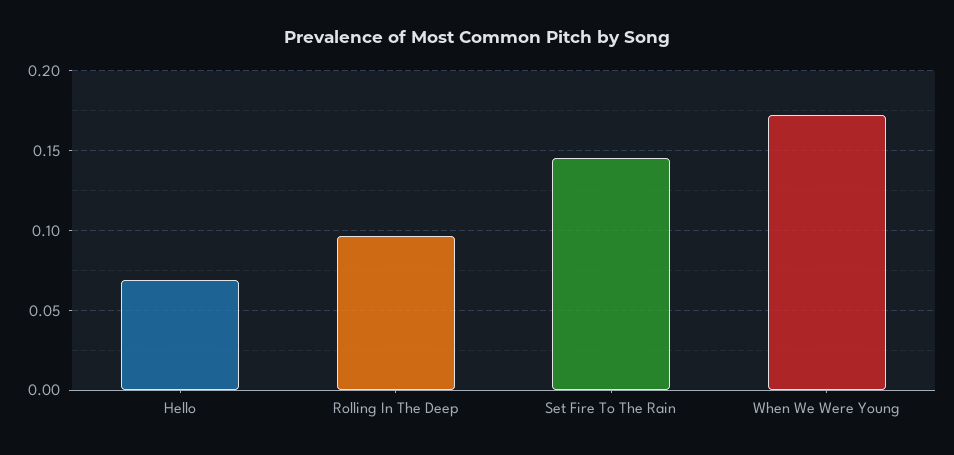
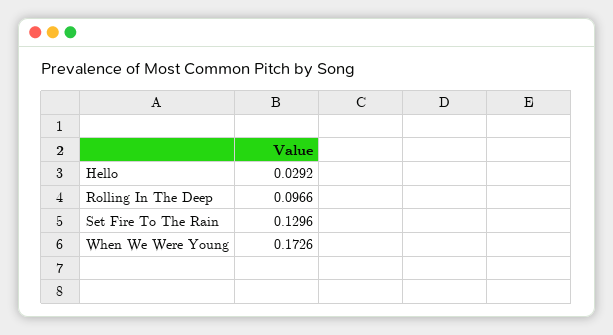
Hello: 0.07 -> 0.0292
Set Fire To The Rain: 0.145 -> 0.1296

